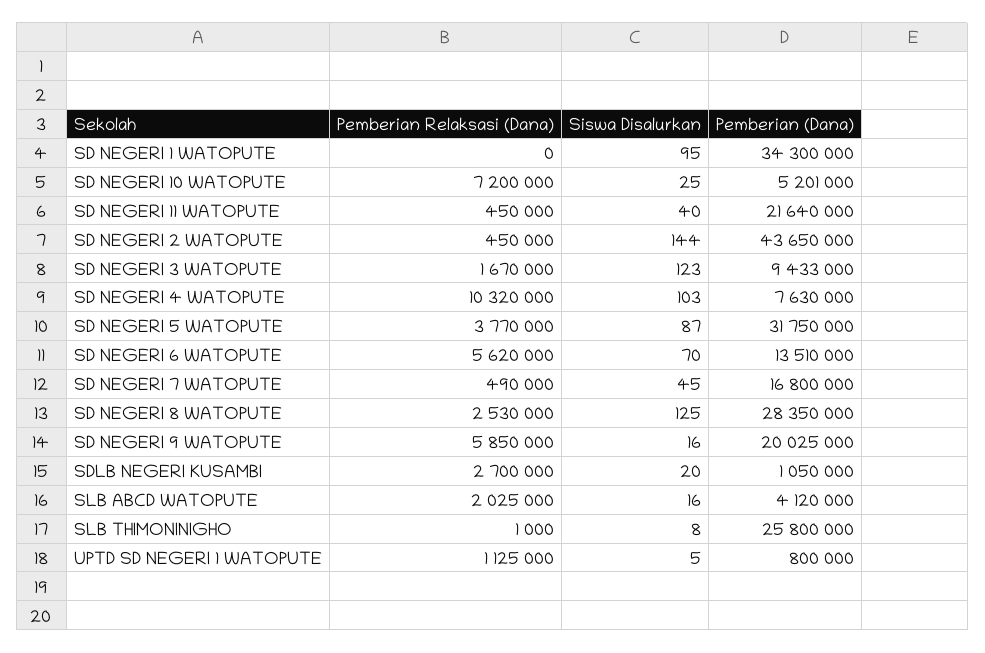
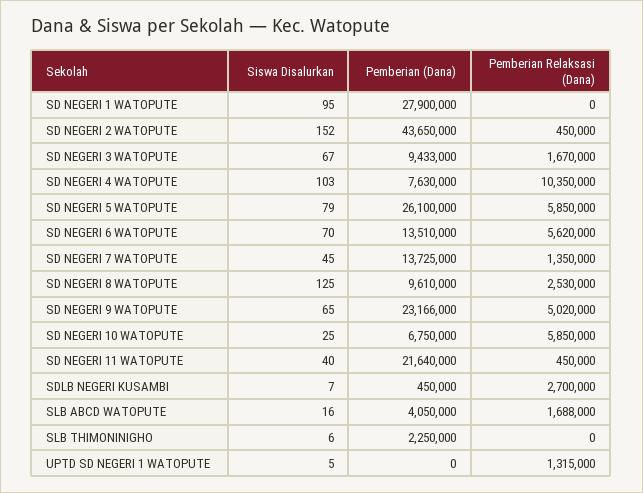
Pemberian (Dana), SD NEGERI 1 WATOPUTE: 34300000 -> 27900000
Pemberian Relaksasi (Dana), SD NEGERI 10 WATOPUTE: 7200000 -> 5850000
Pemberian (Dana), SD NEGERI 10 WATOPUTE: 5201000 -> 6750000
Siswa Disalurkan, SD NEGERI 2 WATOPUTE: 144 -> 152
Siswa Disalurkan, SD NEGERI 3 WATOPUTE: 123 -> 67
Pemberian Relaksasi (Dana), SD NEGERI 4 WATOPUTE: 10320000 -> 10350000
Pemberian Relaksasi (Dana), SD NEGERI 5 WATOPUTE: 3770000 -> 5850000
Siswa Disalurkan, SD NEGERI 5 WATOPUTE: 87 -> 79
Pemberian (Dana), SD NEGERI 5 WATOPUTE: 31750000 -> 26100000
Pemberian Relaksasi (Dana), SD NEGERI 7 WATOPUTE: 490000 -> 1350000
Pemberian (Dana), SD NEGERI 7 WATOPUTE: 16800000 -> 13725000
Pemberian (Dana), SD NEGERI 8 WATOPUTE: 28350000 -> 9610000
Pemberian Relaksasi (Dana), SD NEGERI 9 WATOPUTE: 5850000 -> 5020000
Siswa Disalurkan, SD NEGERI 9 WATOPUTE: 16 -> 65
Pemberian (Dana), SD NEGERI 9 WATOPUTE: 20025000 -> 23166000
Siswa Disalurkan, SDLB NEGERI KUSAMBI: 20 -> 7
Pemberian (Dana), SDLB NEGERI KUSAMBI: 1050000 -> 450000
Pemberian Relaksasi (Dana), SLB ABCD WATOPUTE: 2025000 -> 1688000
Pemberian (Dana), SLB ABCD WATOPUTE: 4120000 -> 4050000
Pemberian Relaksasi (Dana), SLB THIMONINIGHO: 1000 -> 0
Siswa Disalurkan, SLB THIMONINIGHO: 8 -> 6
Pemberian (Dana), SLB THIMONINIGHO: 25800000 -> 2250000
Pemberian Relaksasi (Dana), UPTD SD NEGERI 1 WATOPUTE: 1125000 -> 1315000
Pemberian (Dana), UPTD SD NEGERI 1 WATOPUTE: 800000 -> 0

